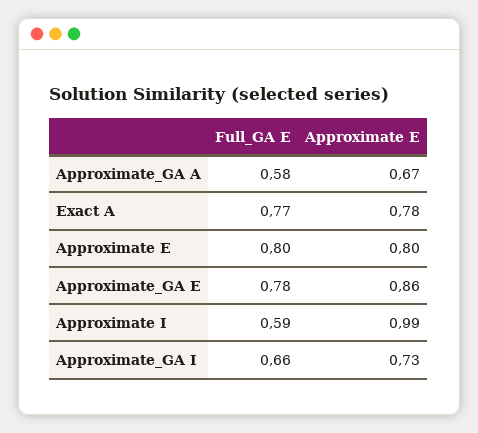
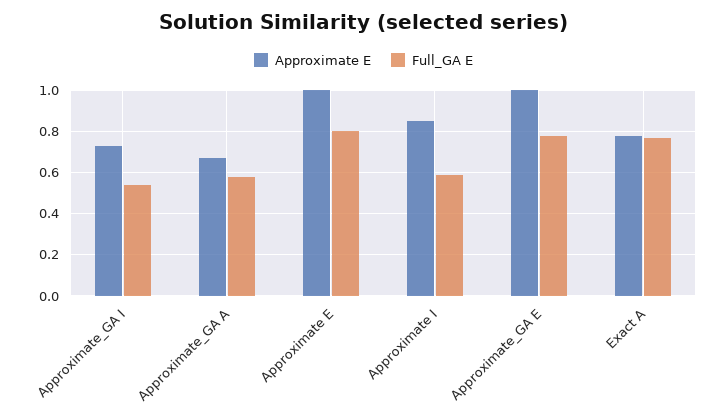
Approximate E, Approximate E: 0.8 -> 1
Approximate E, Approximate_GA E: 0.86 -> 1
Approximate E, Approximate I: 0.99 -> 0.85
Full_GA E, Approximate_GA I: 0.66 -> 0.55

